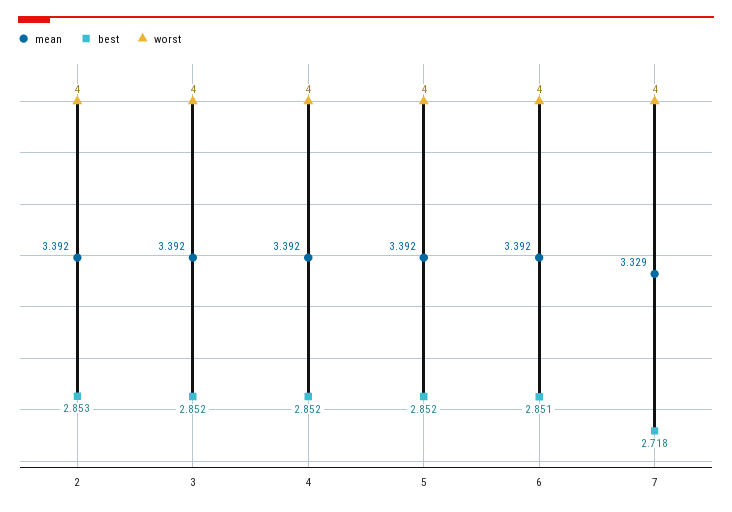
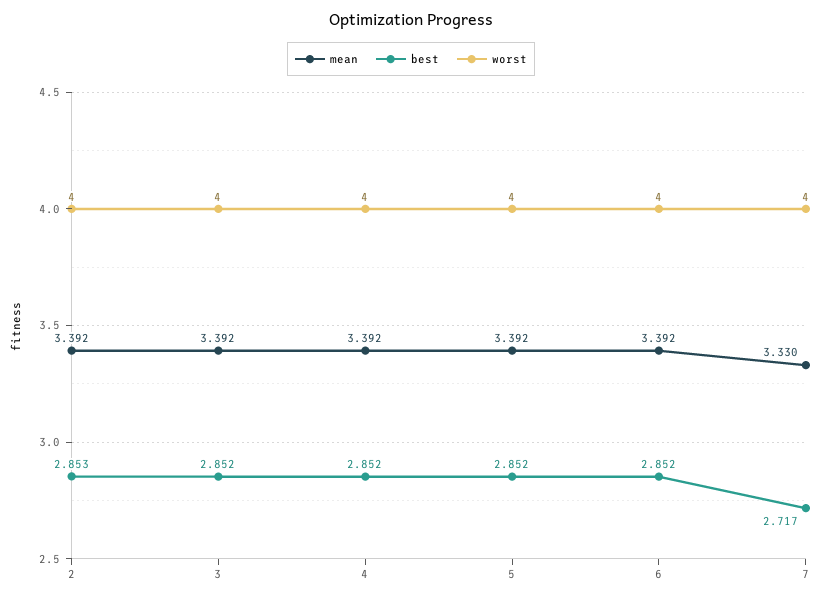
best, 6: 2.851 -> 2.852
mean, 7: 3.329 -> 3.33
best, 7: 2.718 -> 2.717

